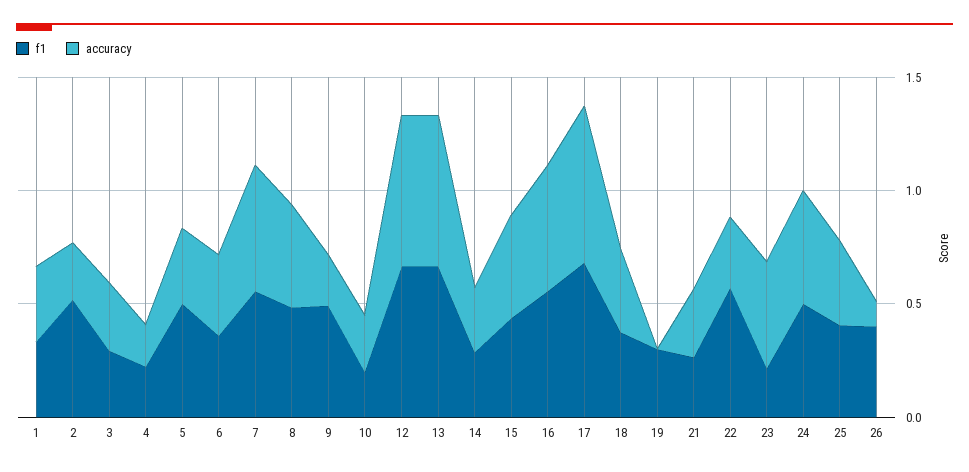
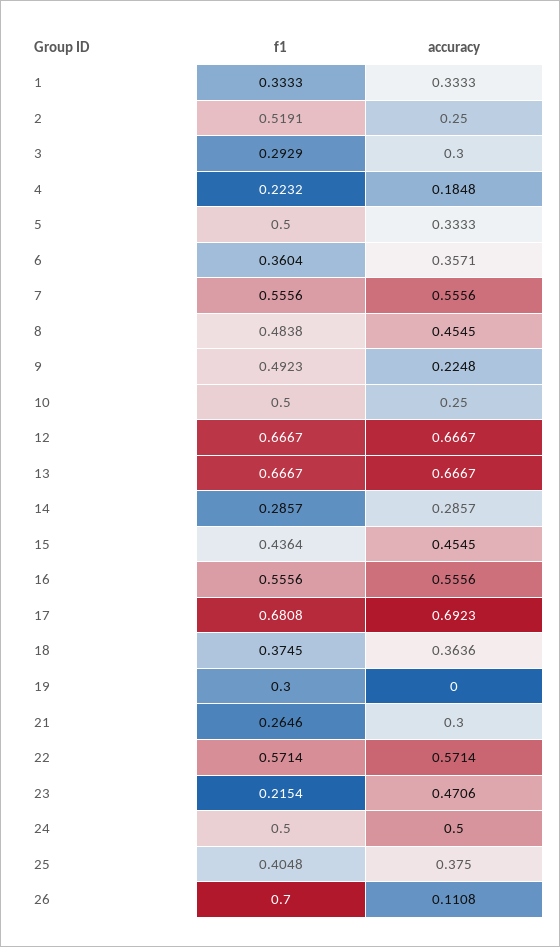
f1, 10: 0.2 -> 0.5
accuracy, 22: 0.3 -> 0.5714
f1, 26: 0.4 -> 0.7

